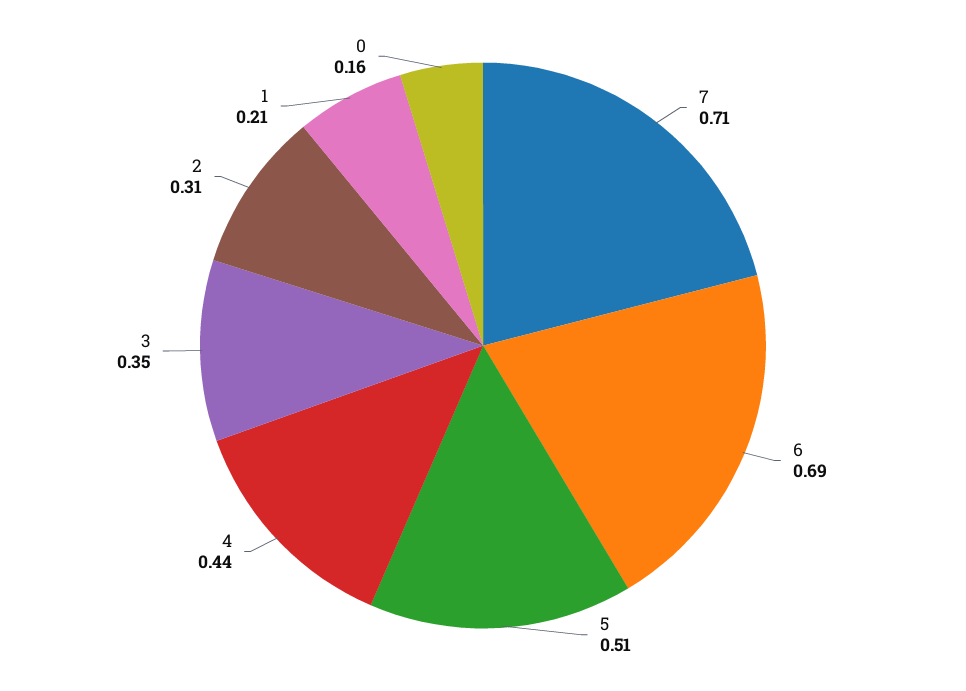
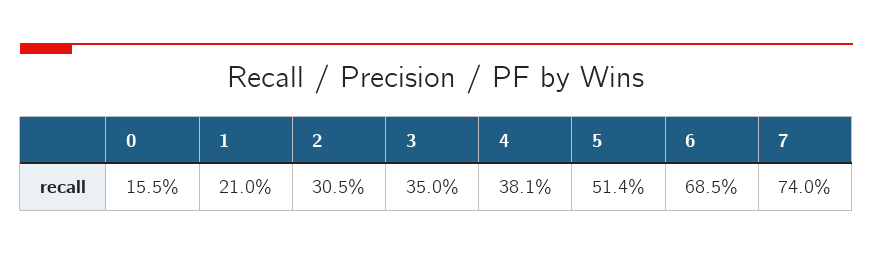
7: 0.71 -> 0.74
4: 0.44 -> 0.381

